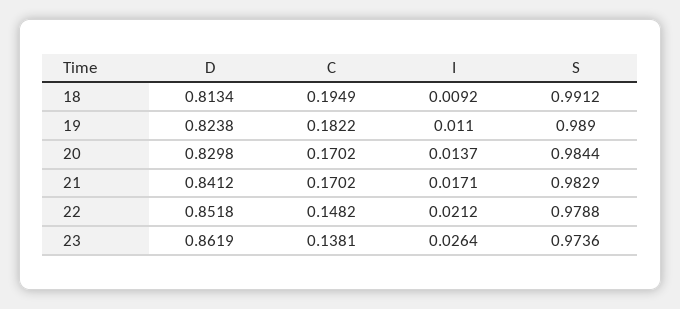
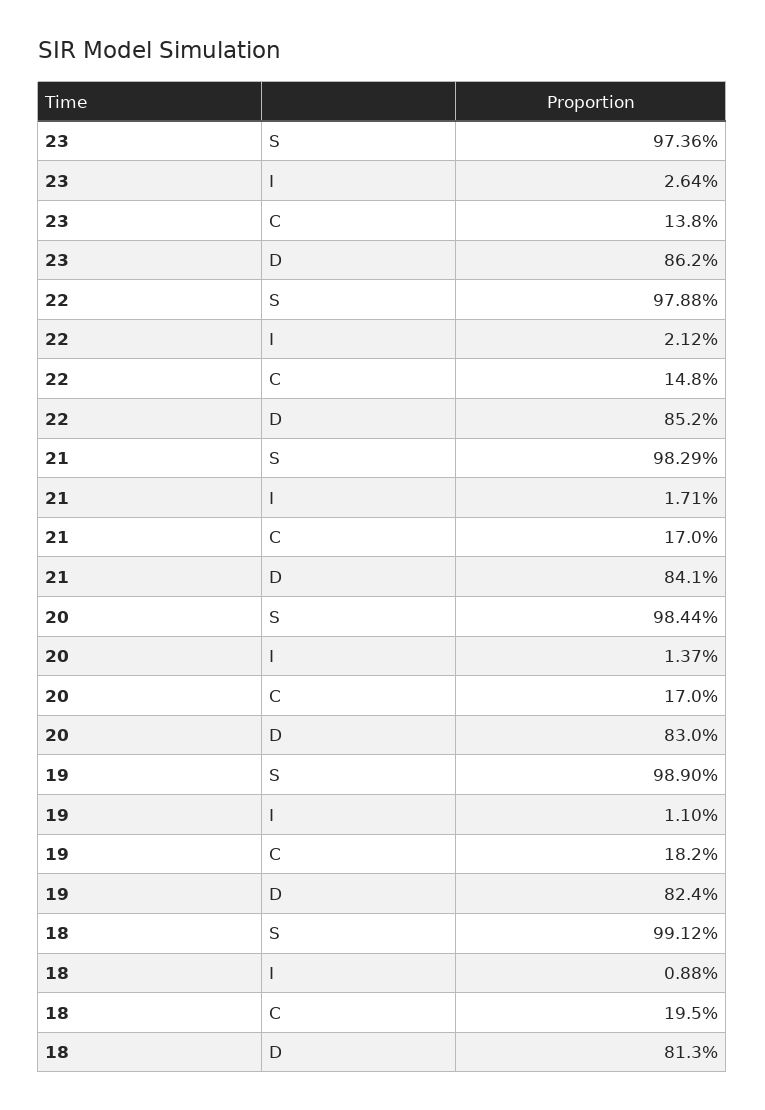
I, 18: 0.0092 -> 0.0088

